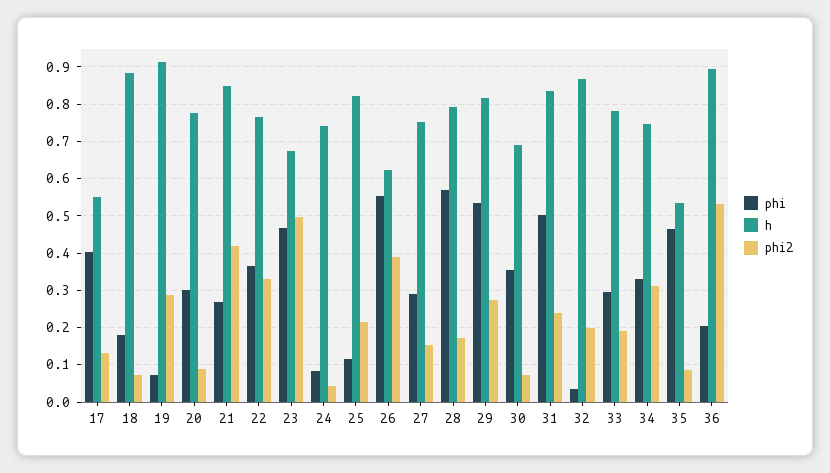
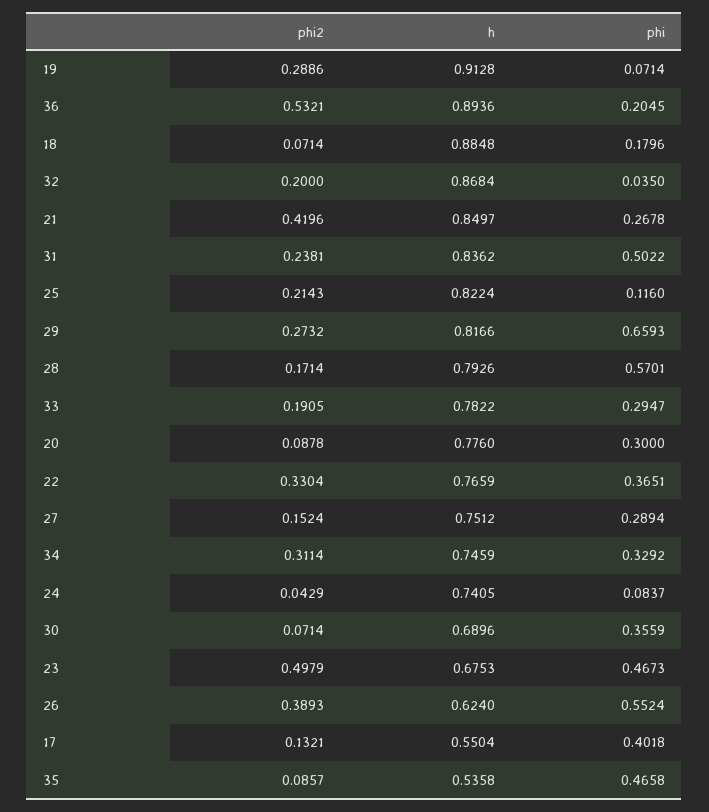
phi, 29: 0.54 -> 0.6593

